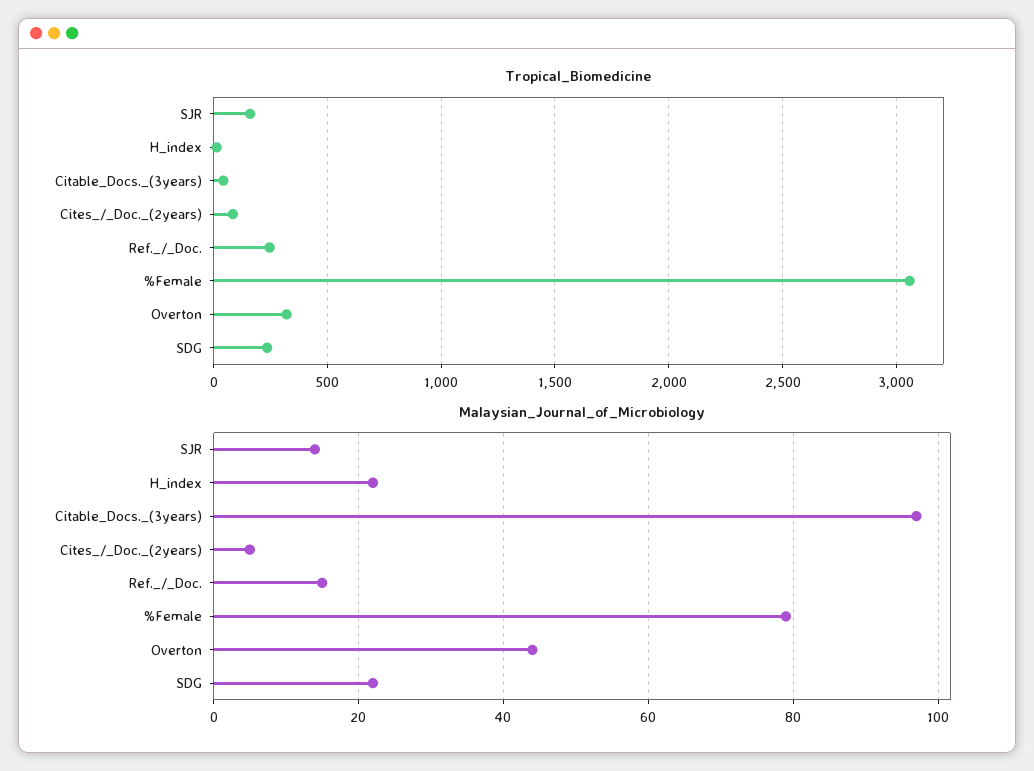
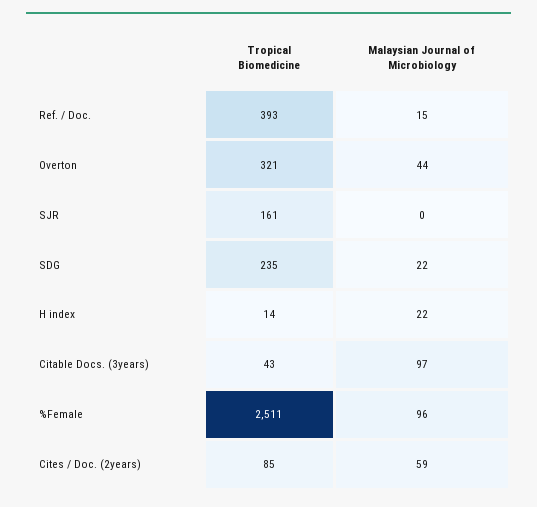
Tropical_Biomedicine, Ref._/_Doc.: 250 -> 393
Tropical_Biomedicine, %Female: 3050 -> 2511
Malaysian_Journal_of_Microbiology, SJR: 15 -> 0
Malaysian_Journal_of_Microbiology, Cites_/_Doc._(2years): 5 -> 59
Malaysian_Journal_of_Microbiology, %Female: 80 -> 96

